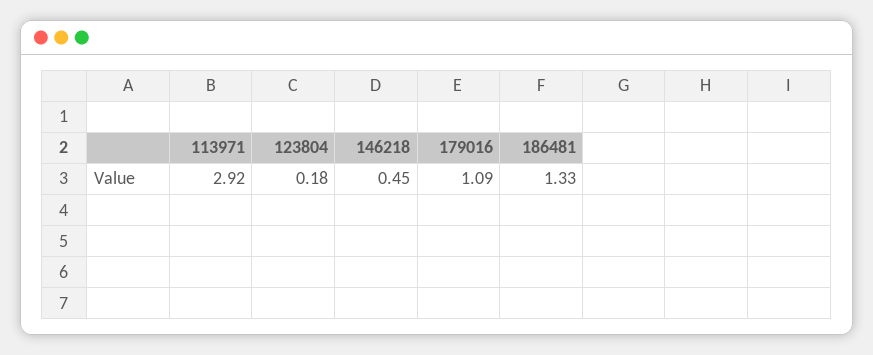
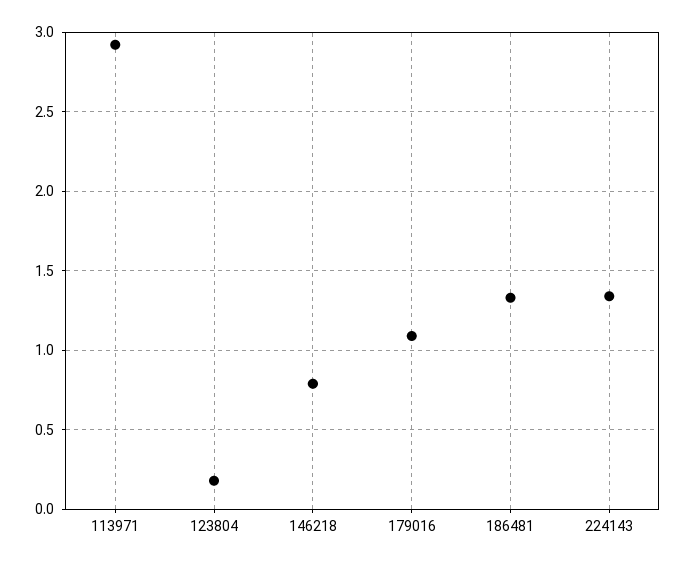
146218: 0.45 -> 0.8
224143: none -> 1.35

